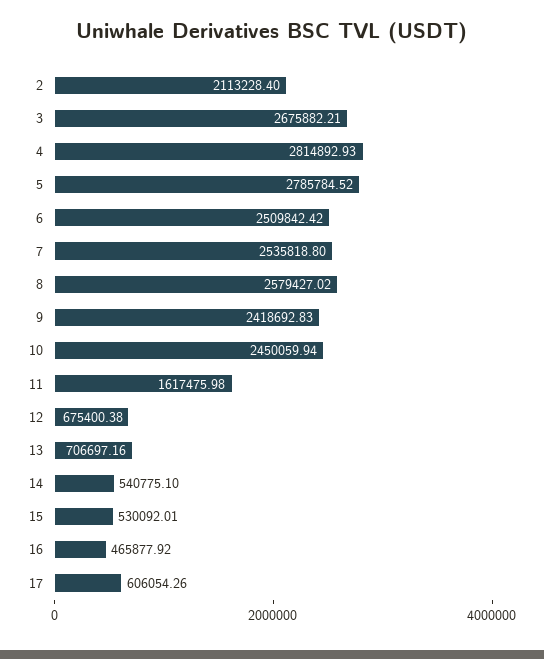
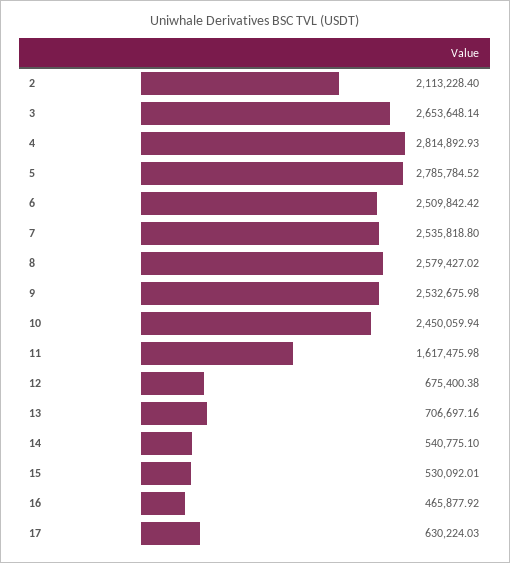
3: 2675882.21 -> 2653648.14
9: 2418692.83 -> 2532675.98
17: 606054.26 -> 630224.03

